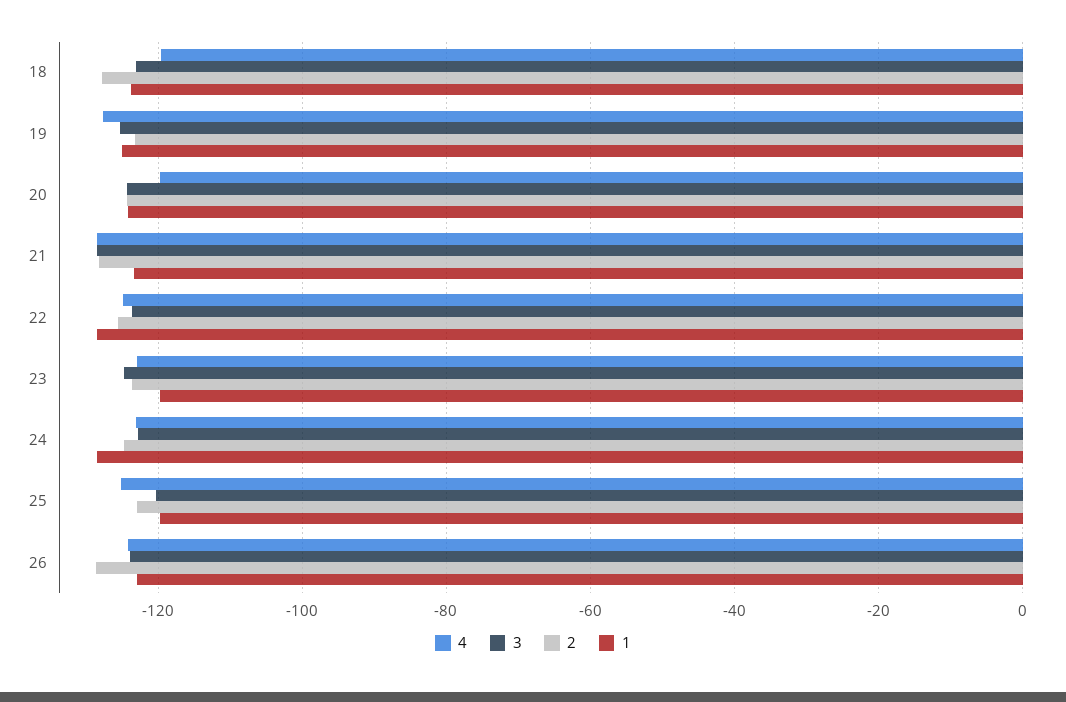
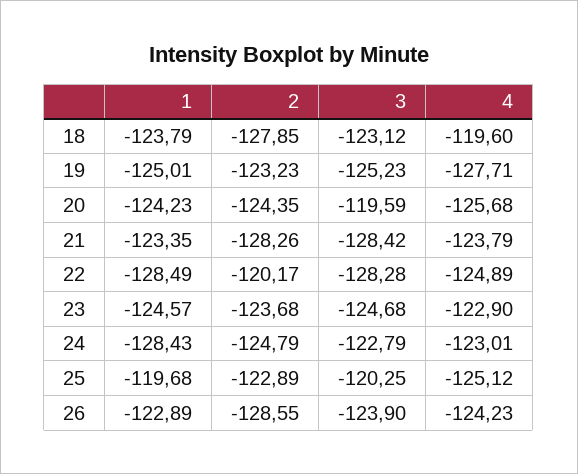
4, 20: -120 -> -125.68
3, 20: -124 -> -119.59
4, 21: -128 -> -123.79
3, 22: -124 -> -128.28
2, 22: -126 -> -120.17
1, 23: -120 -> -124.57

